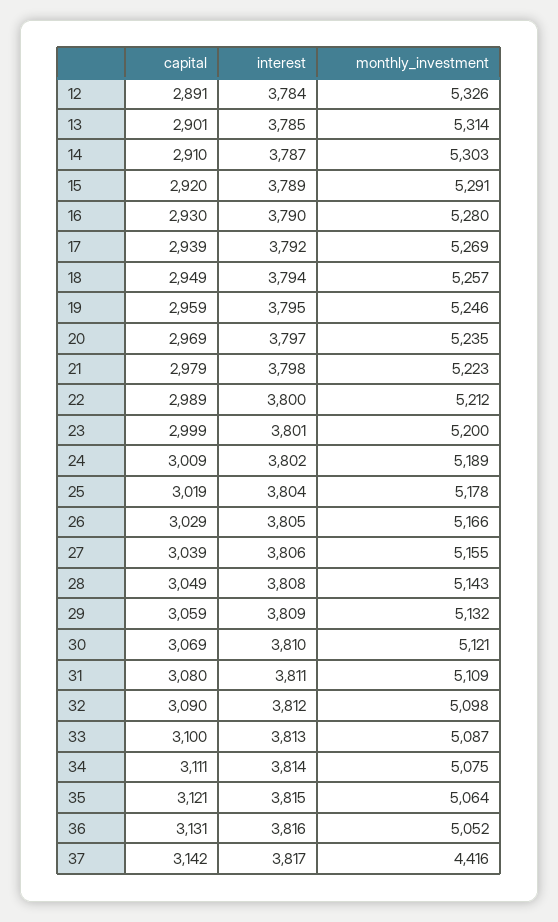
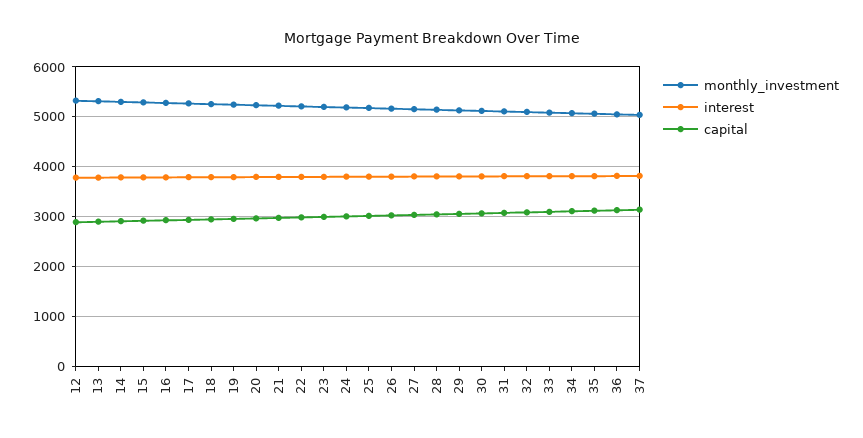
monthly_investment, 37: 4416 -> 5000

